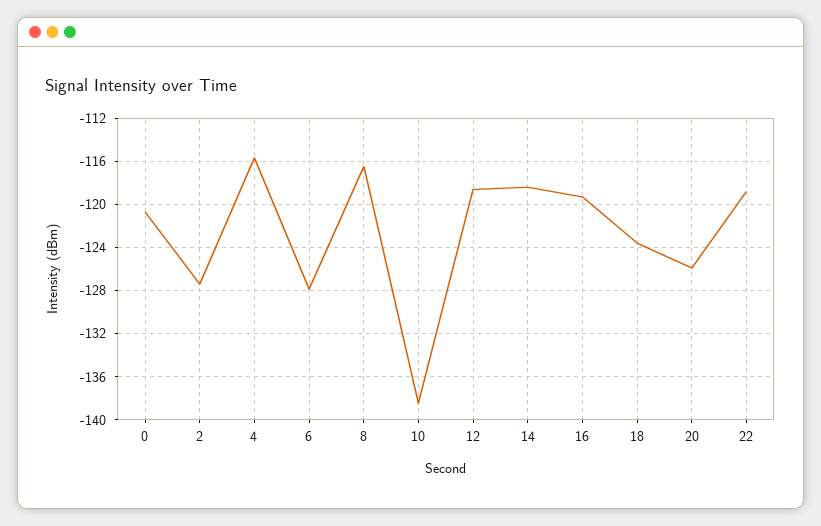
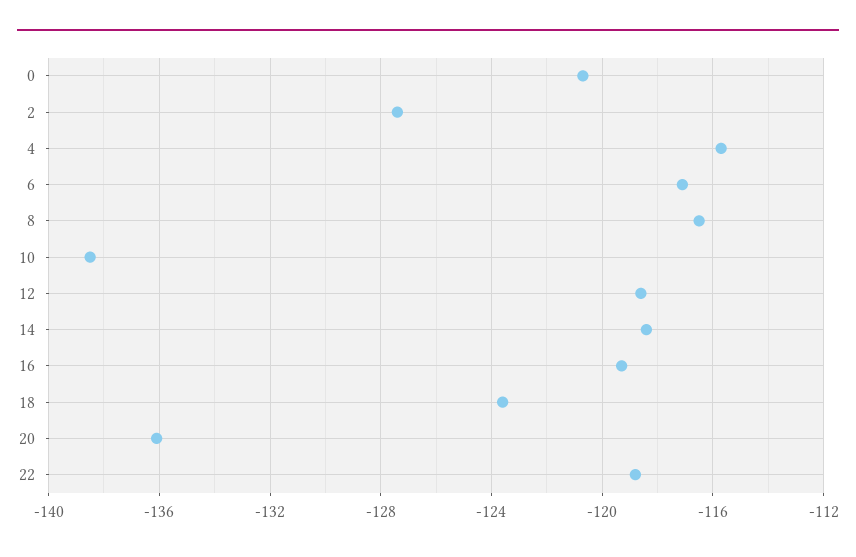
6: -128 -> -117
20: -126 -> -136

